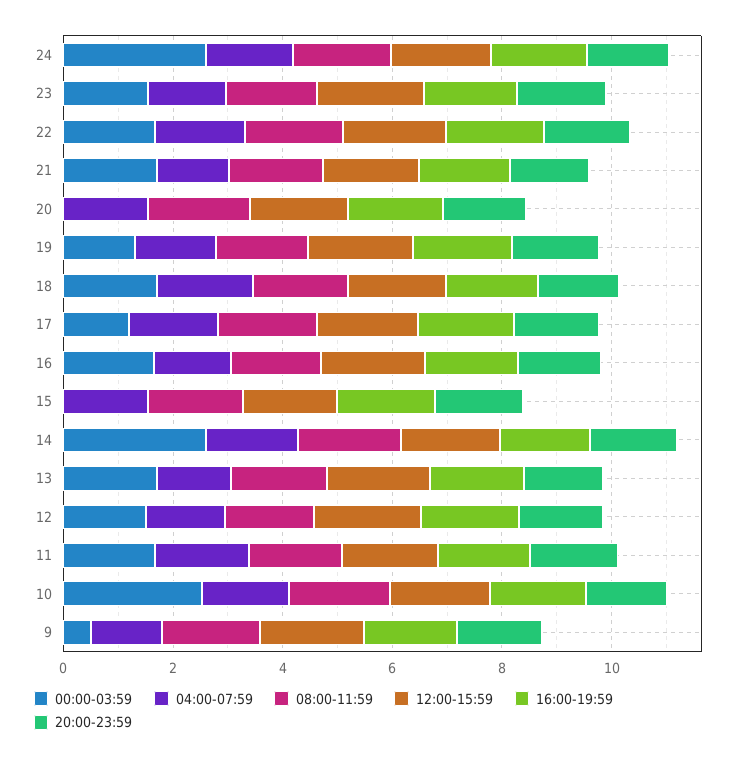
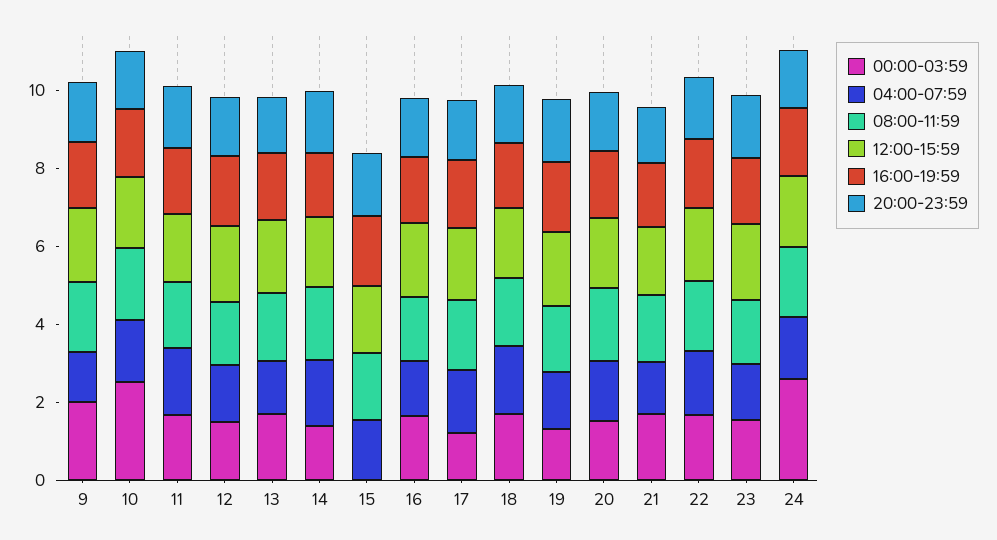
00:00-03:59, 20: 0 -> 1.5
00:00-03:59, 14: 2.5 -> 1.5
00:00-03:59, 9: 0.5 -> 2

